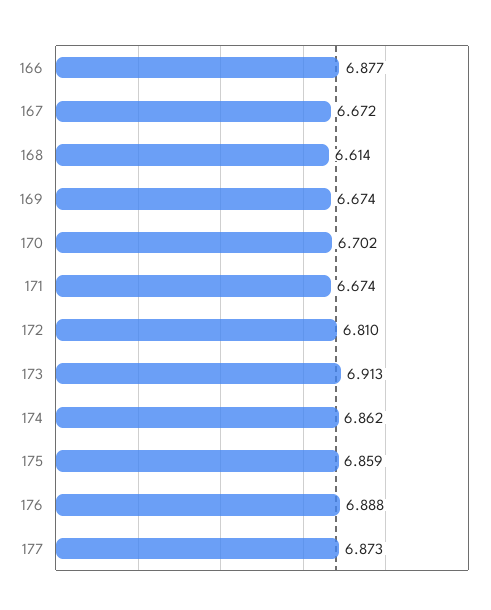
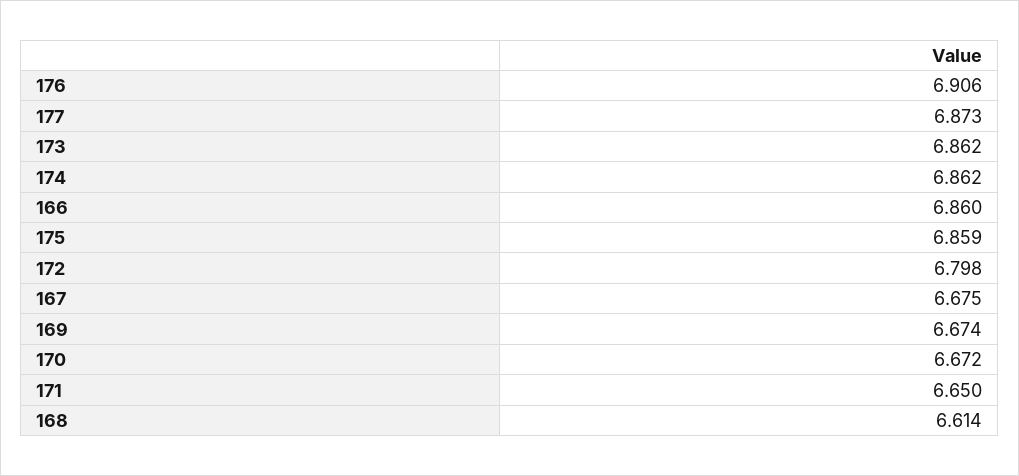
166: 6.877 -> 6.86
167: 6.672 -> 6.675
170: 6.702 -> 6.672
171: 6.674 -> 6.65
172: 6.81 -> 6.798
173: 6.913 -> 6.862
176: 6.888 -> 6.906

